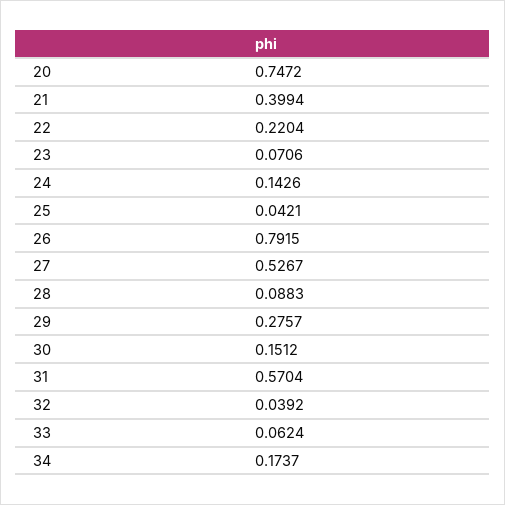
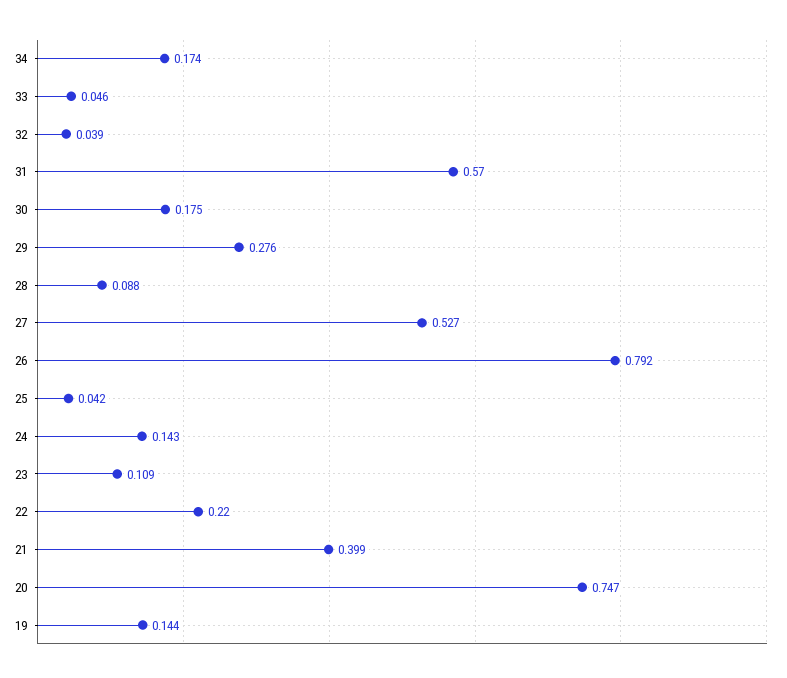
23: 0.0706 -> 0.109
30: 0.1512 -> 0.175
33: 0.0624 -> 0.046
19: none -> 0.144

